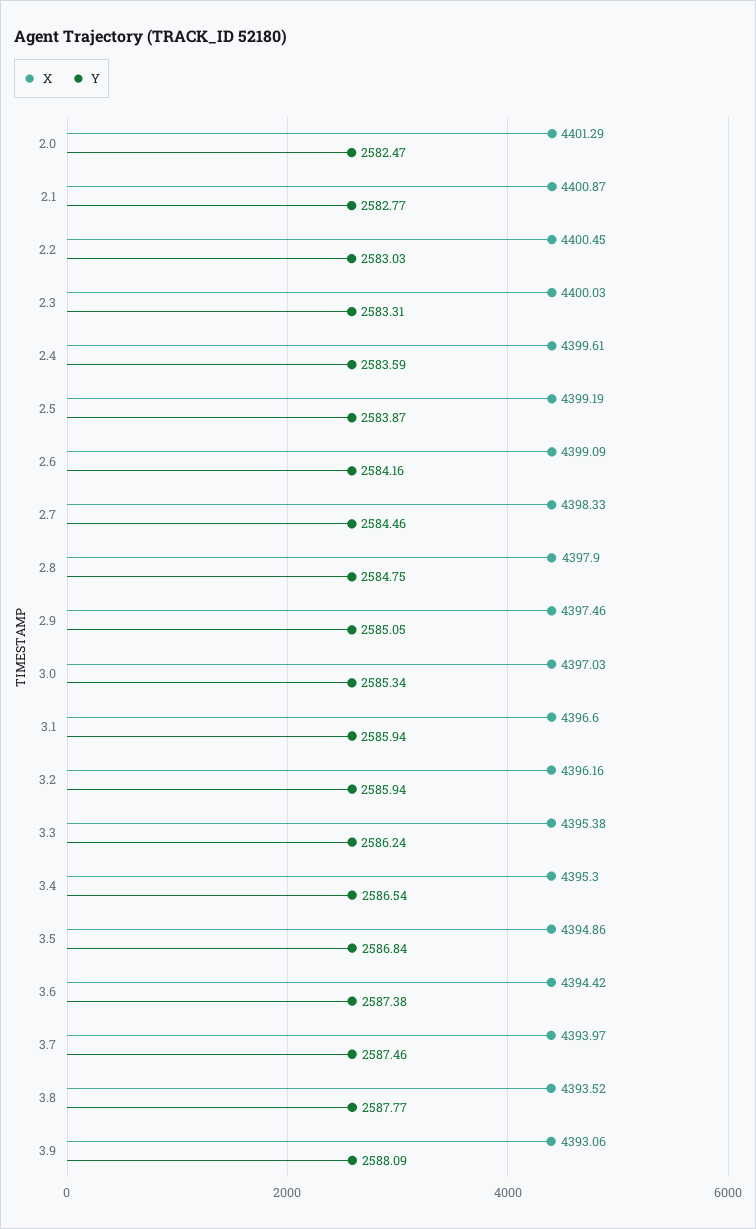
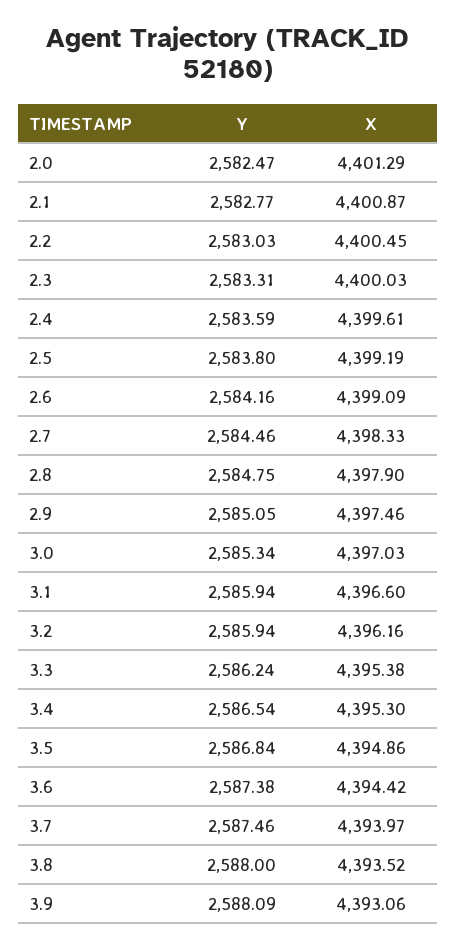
Y, 2.5: 2583.87 -> 2583.8
Y, 3.8: 2587.77 -> 2588

